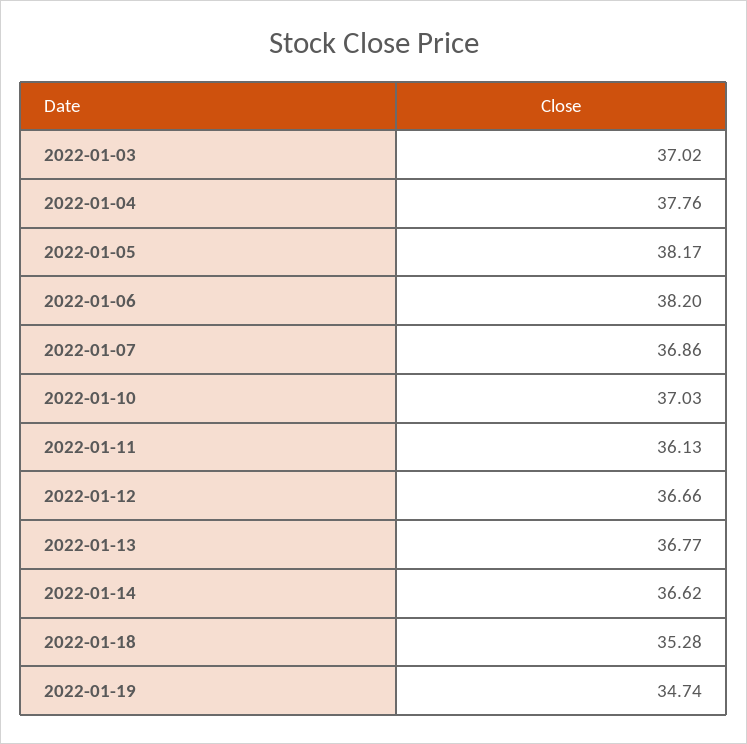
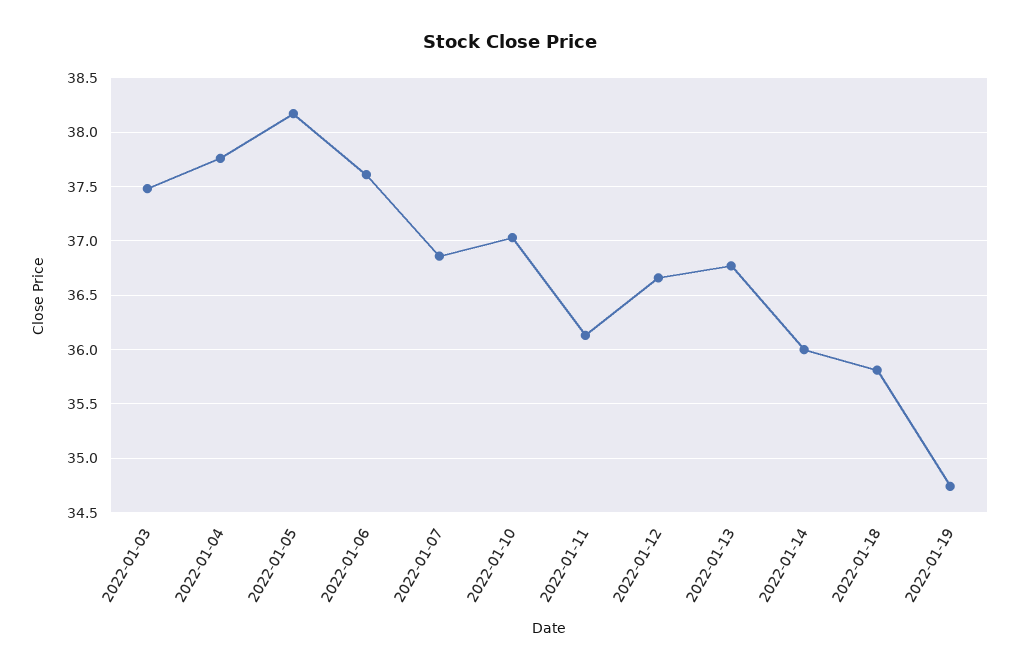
2022-01-03: 37.02 -> 37.5
2022-01-06: 38.2 -> 37.6
2022-01-14: 36.62 -> 36
2022-01-18: 35.28 -> 35.8

